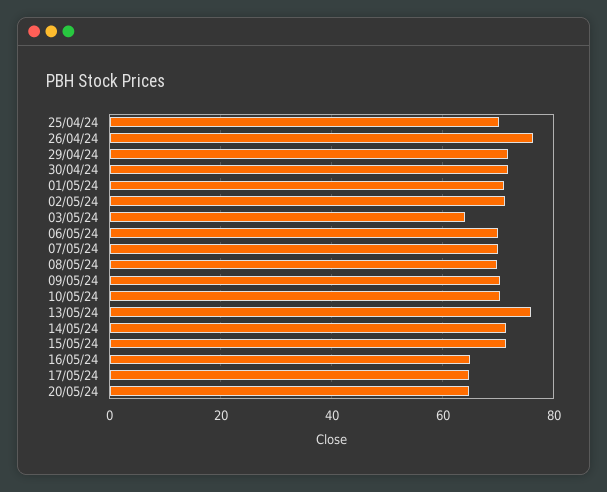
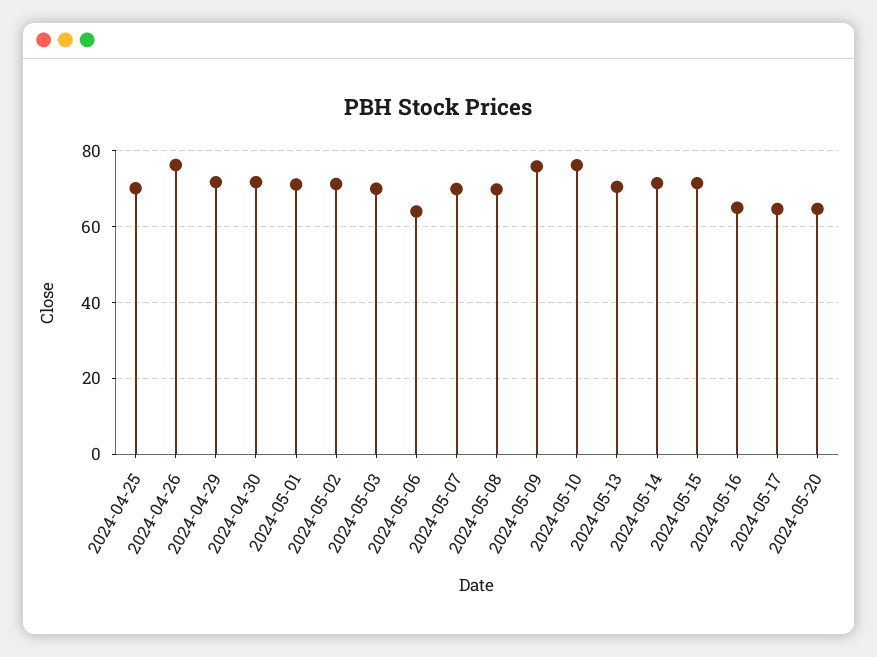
03/05/24: 64 -> 70
06/05/24: 70 -> 64
09/05/24: 70 -> 76
10/05/24: 70 -> 76
13/05/24: 76 -> 70

